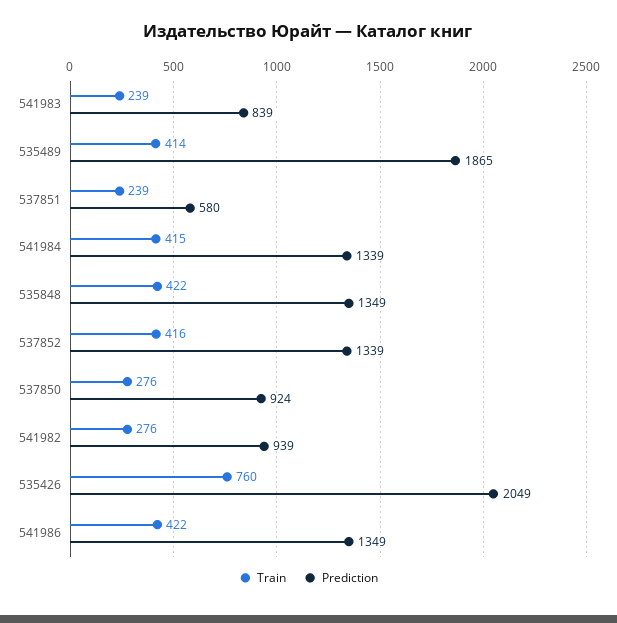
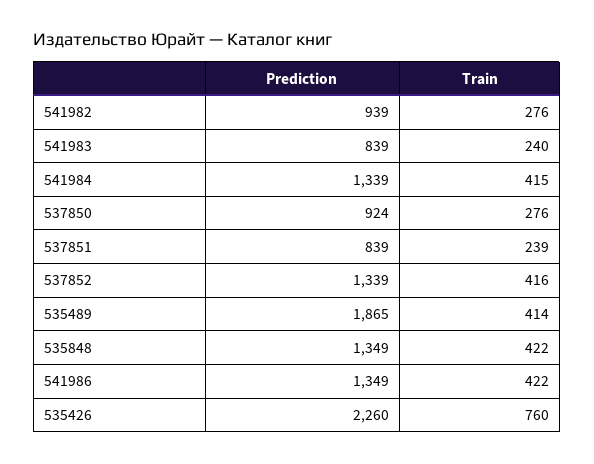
Train, 541983: 239 -> 240
Prediction, 537851: 580 -> 839
Prediction, 535426: 2049 -> 2260

